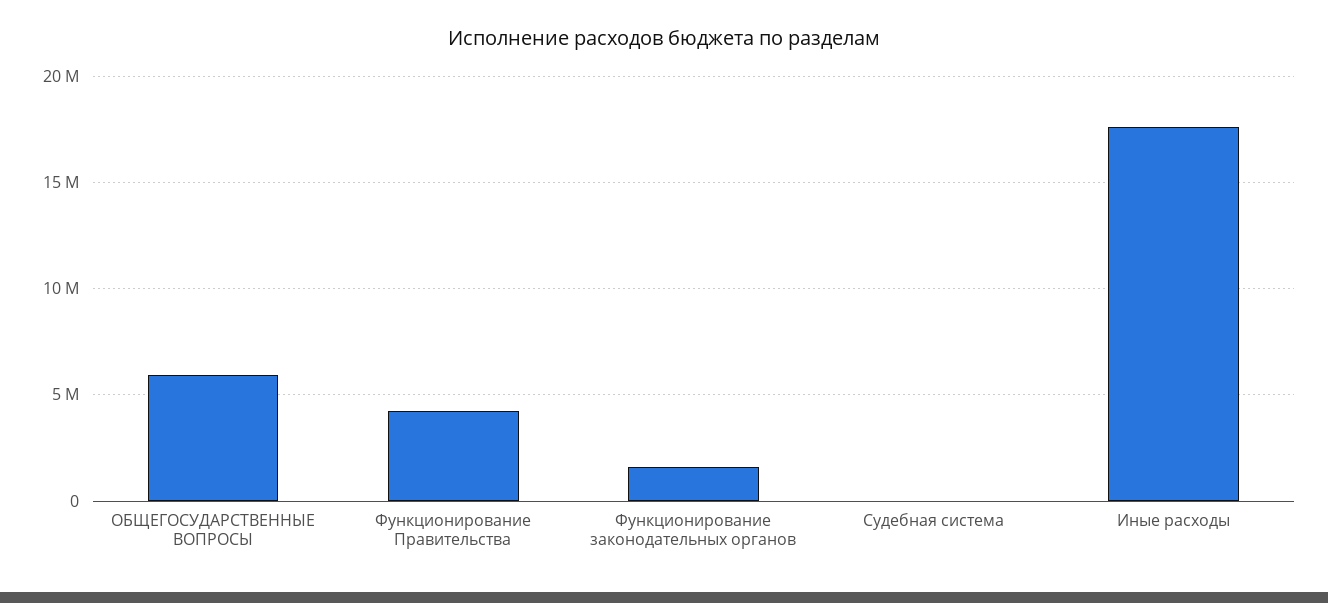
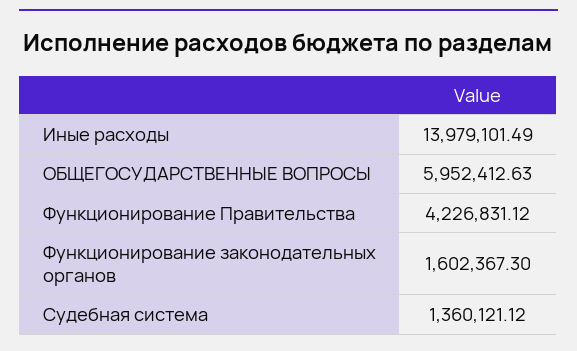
Судебная система: 0 -> 1360121.12
Иные расходы: 17500000 -> 13979101.49

